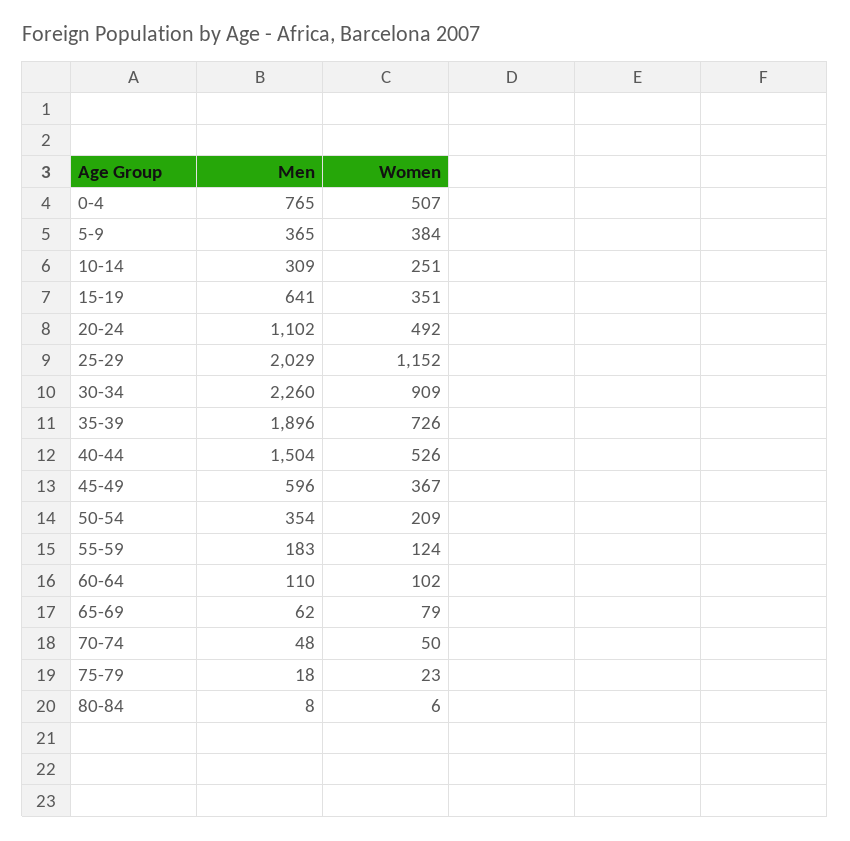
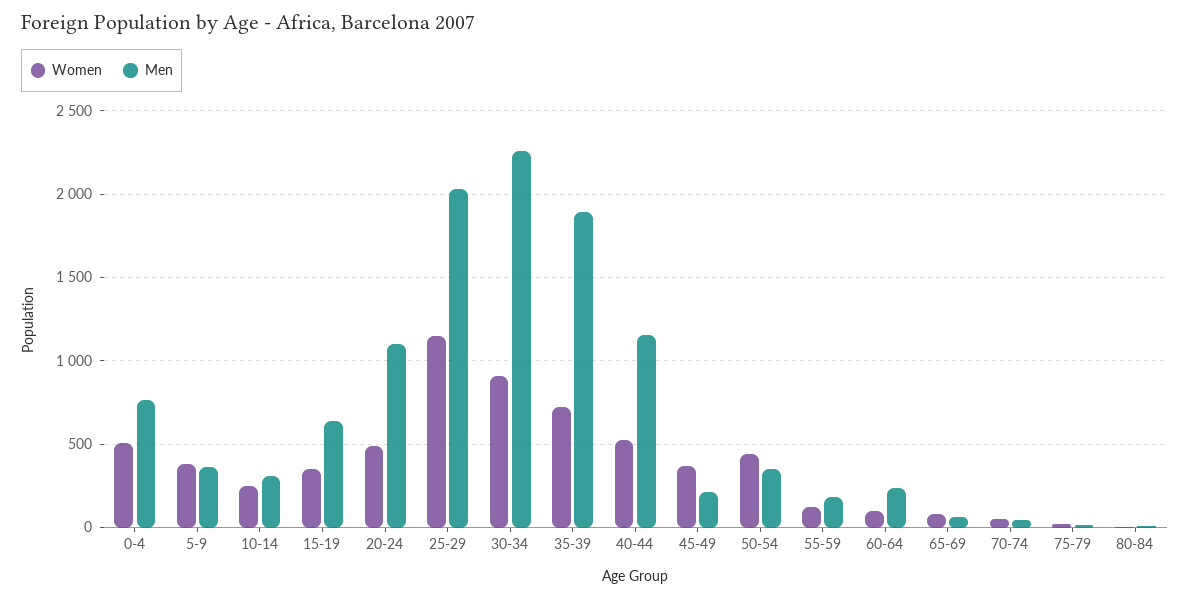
Men, 40-44: 1504 -> 1150
Men, 45-49: 596 -> 200
Women, 50-54: 209 -> 450
Men, 60-64: 110 -> 250

